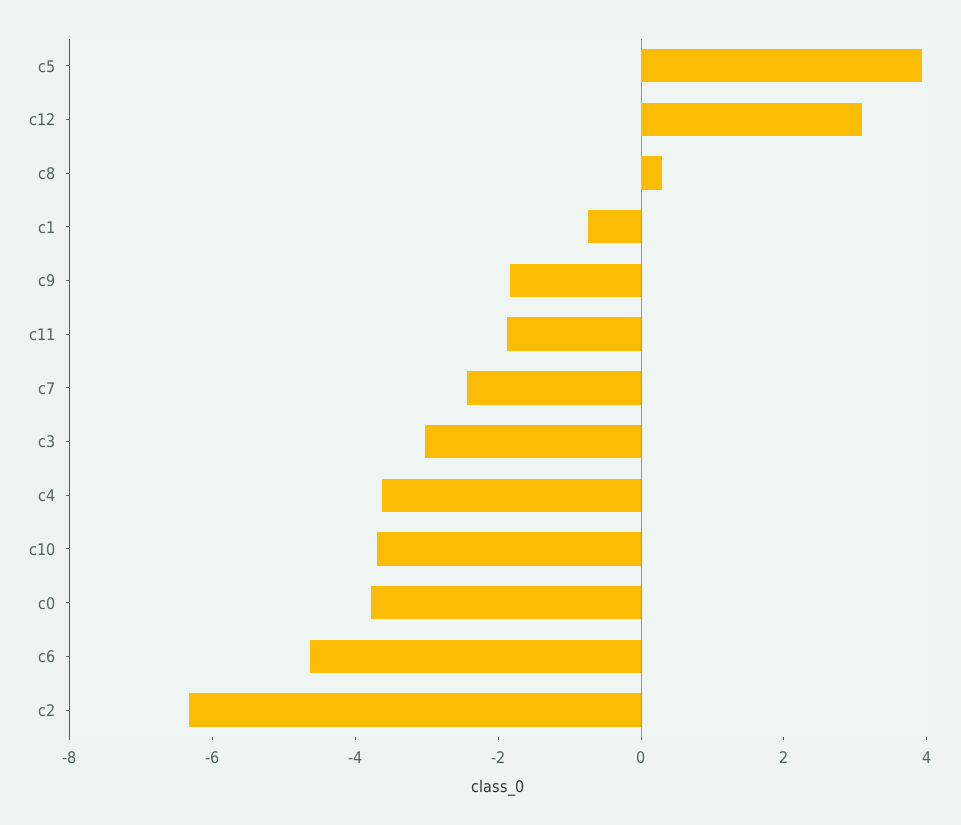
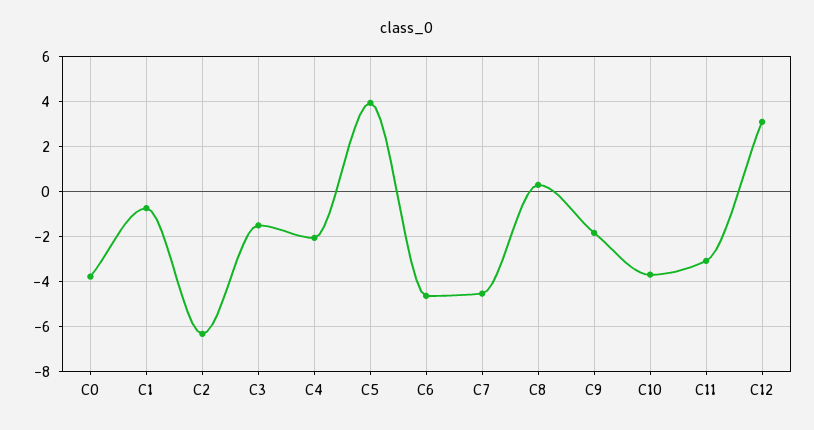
c11: -2 -> -3
c7: -2.5 -> -4.5
c3: -3 -> -1.5
c4: -3.5 -> -2

